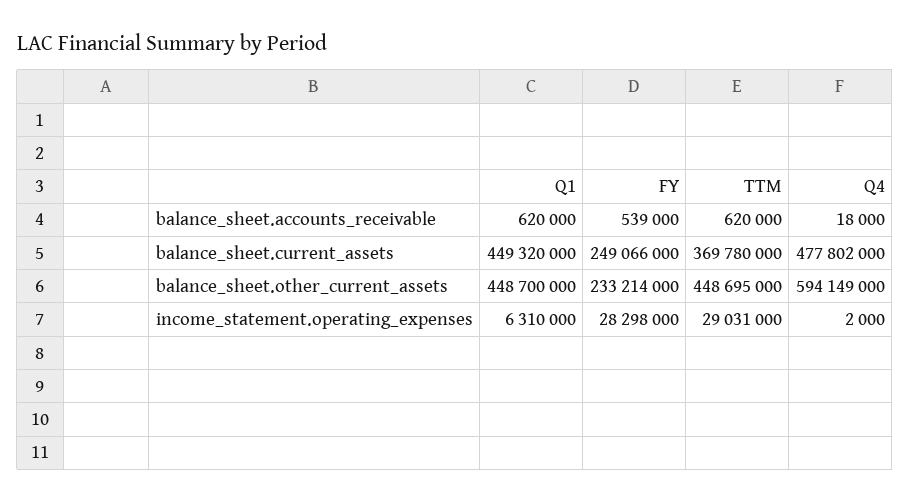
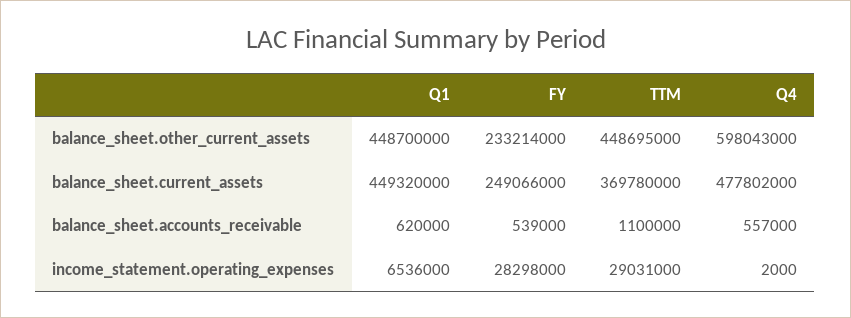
TTM, balance_sheet.accounts_receivable: 620000 -> 1100000
Q4, balance_sheet.accounts_receivable: 18000 -> 557000
Q4, balance_sheet.other_current_assets: 594149000 -> 598043000
Q1, income_statement.operating_expenses: 6310000 -> 6536000

